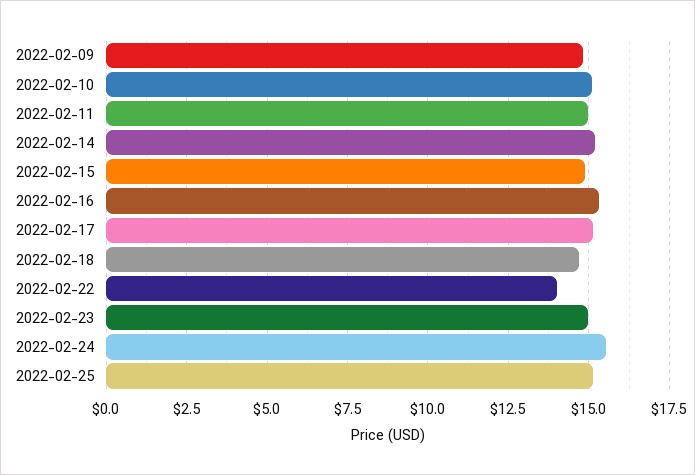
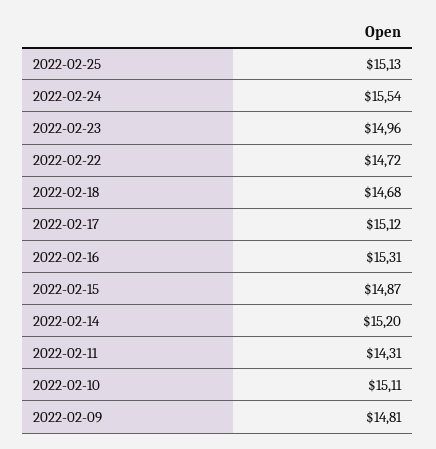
2022-02-11: 15 -> 14.31
2022-02-22: 14 -> 14.72

